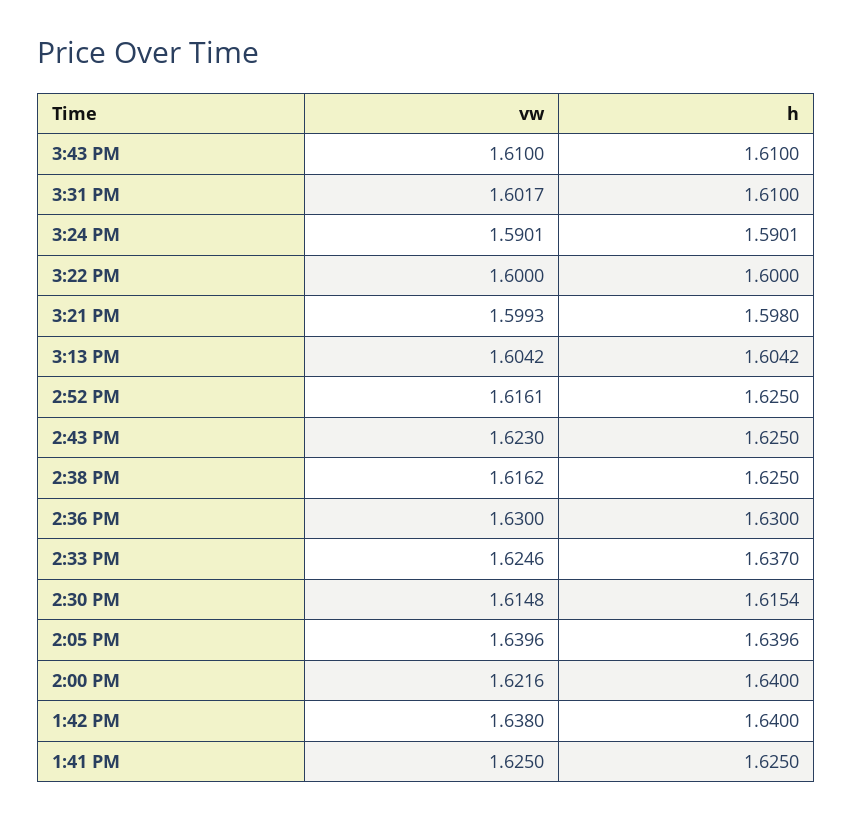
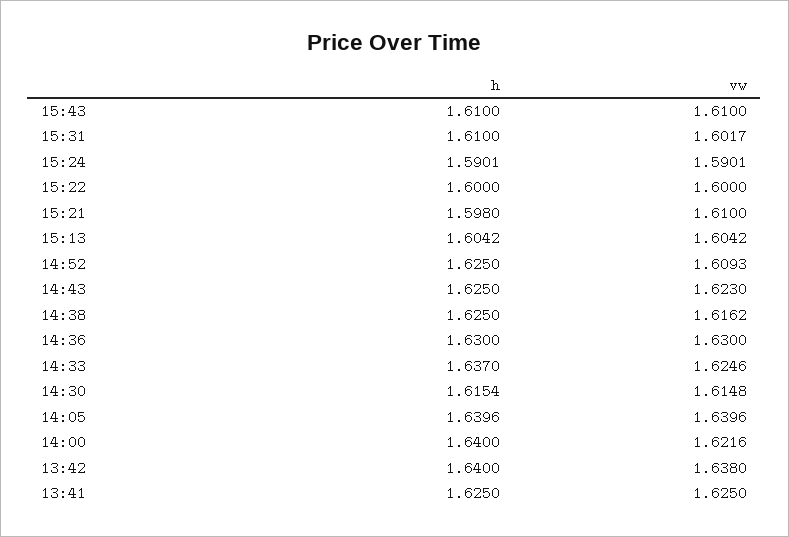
vw, 3:21 PM: 1.5993 -> 1.61
vw, 2:52 PM: 1.6161 -> 1.6093

